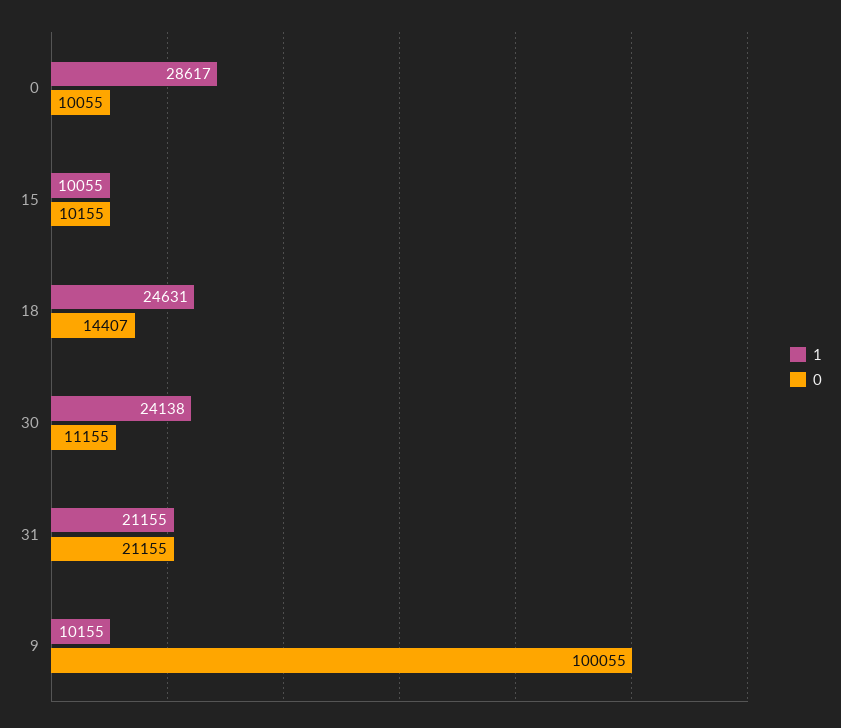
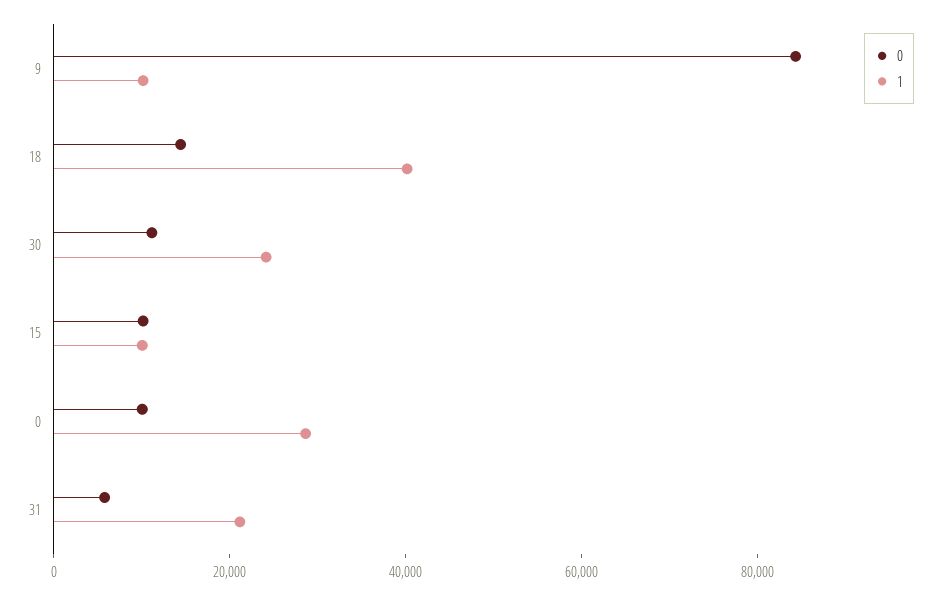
1, 18: 24631 -> 40000
0, 31: 21155 -> 5000
0, 9: 100055 -> 85000

